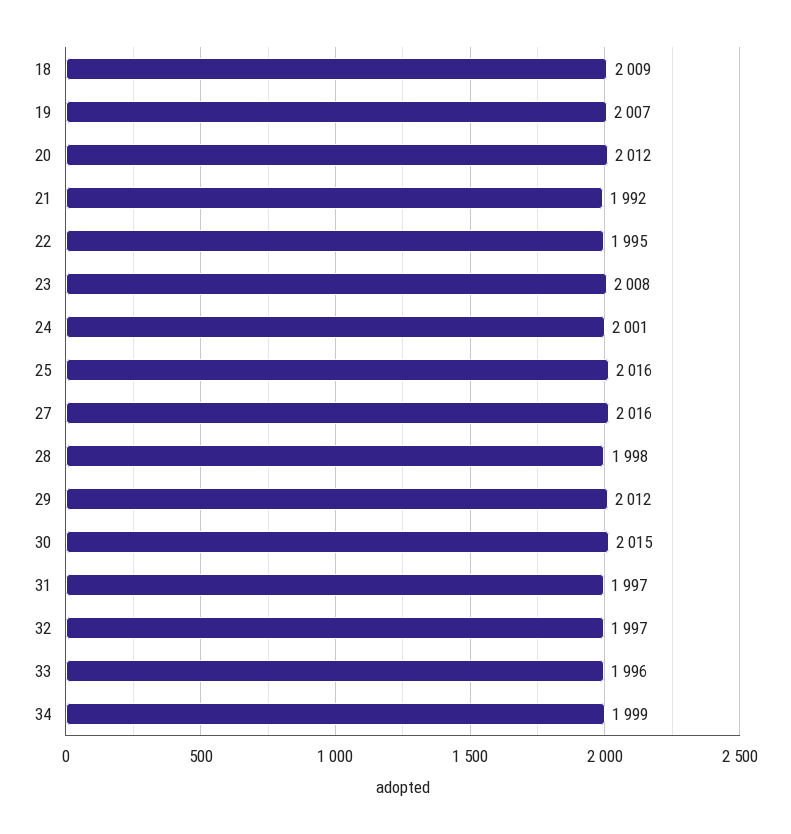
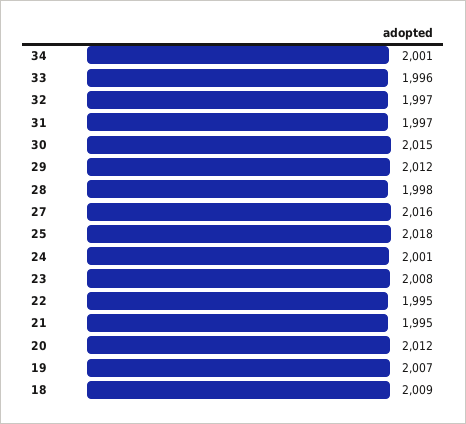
21: 1992 -> 1995
25: 2016 -> 2018
34: 1999 -> 2001

